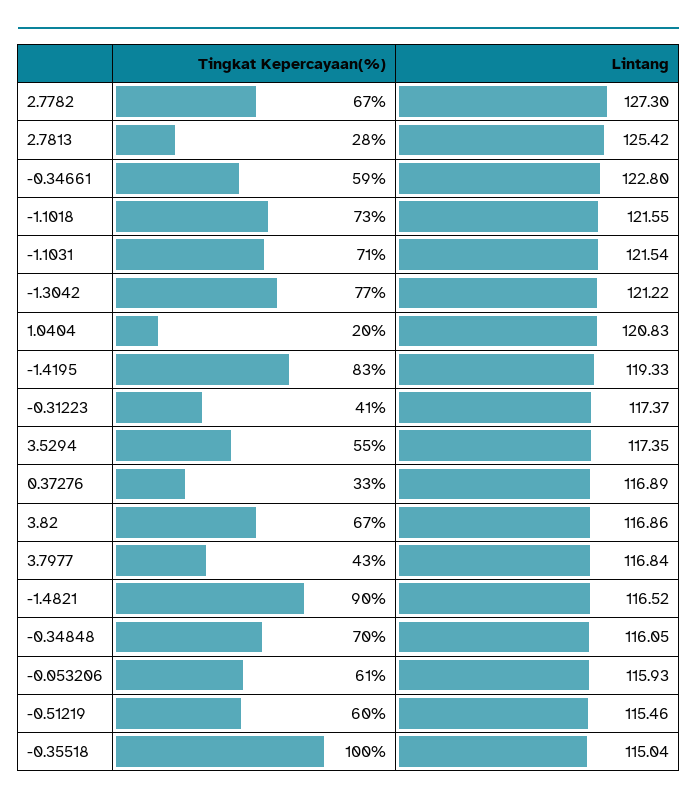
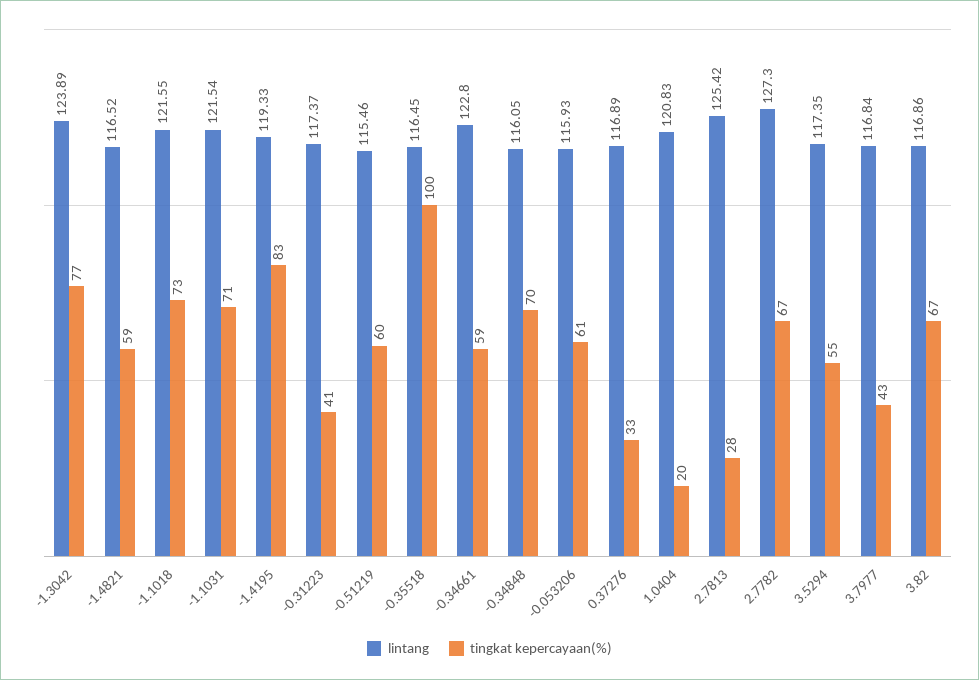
Lintang, -1.3042: 121.22 -> 123.89
Tingkat Kepercayaan(%), -1.4821: 90 -> 59
Lintang, -0.35518: 115.04 -> 116.45

